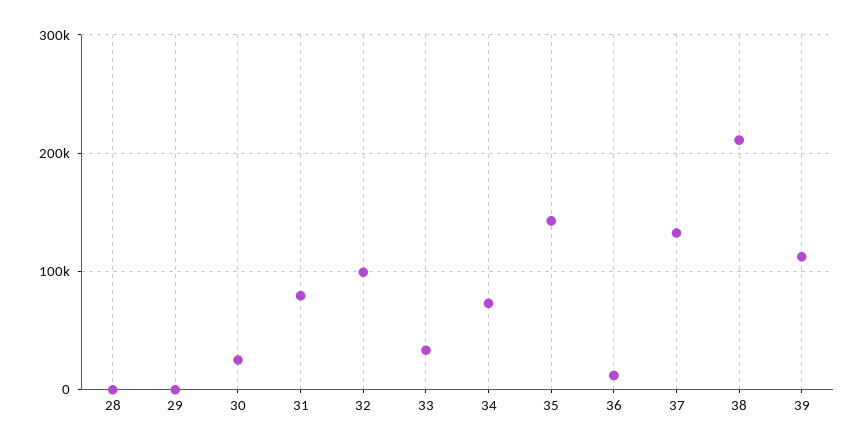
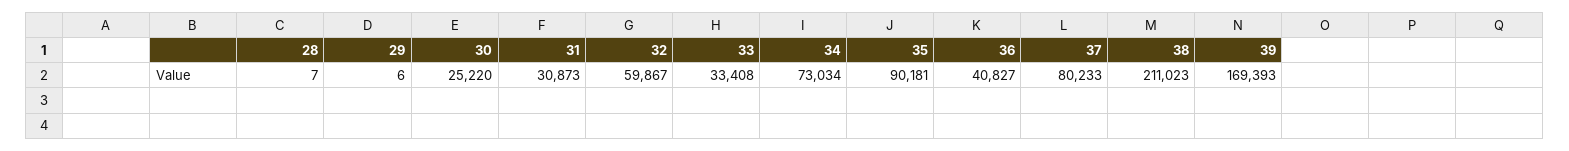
31: 80000 -> 30873
32: 100000 -> 59867
35: 140000 -> 90181
36: 10000 -> 40827
37: 130000 -> 80233
39: 110000 -> 169393

